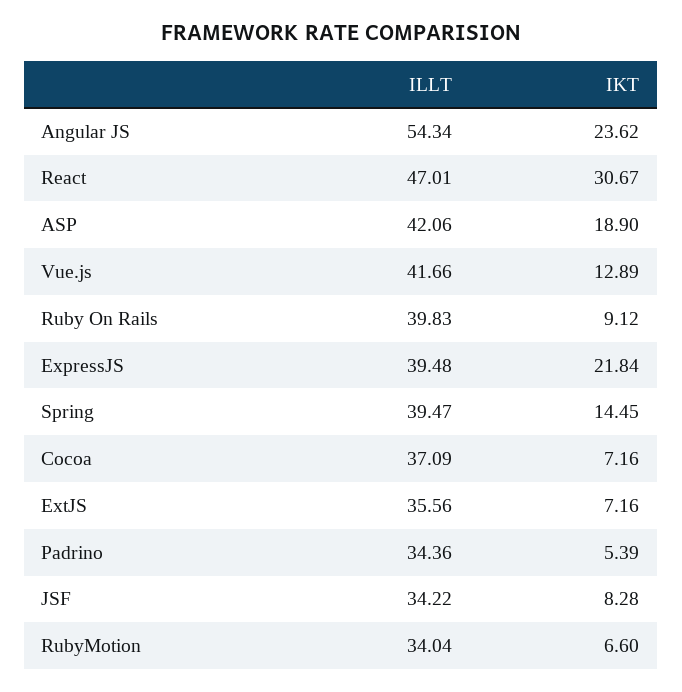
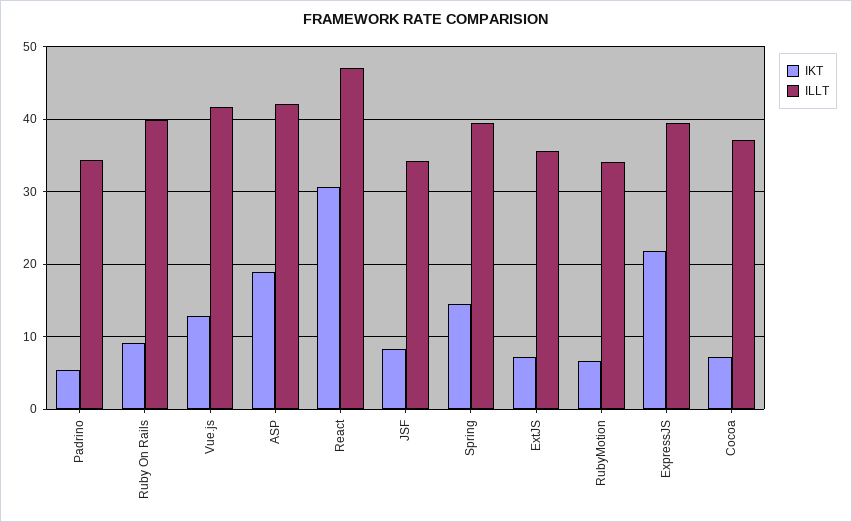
ILLT, Angular JS: 54.34 -> none
IKT, Angular JS: 23.62 -> none

